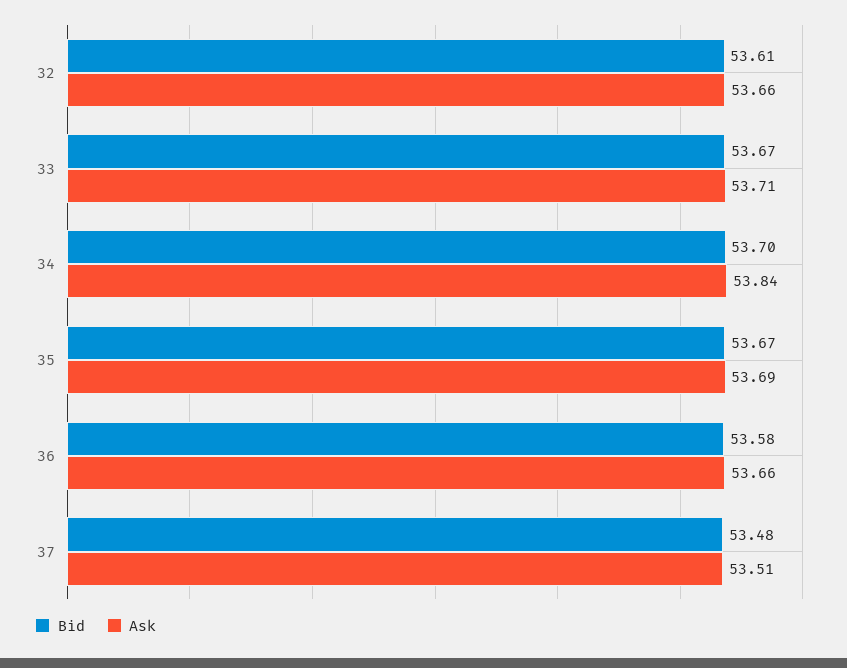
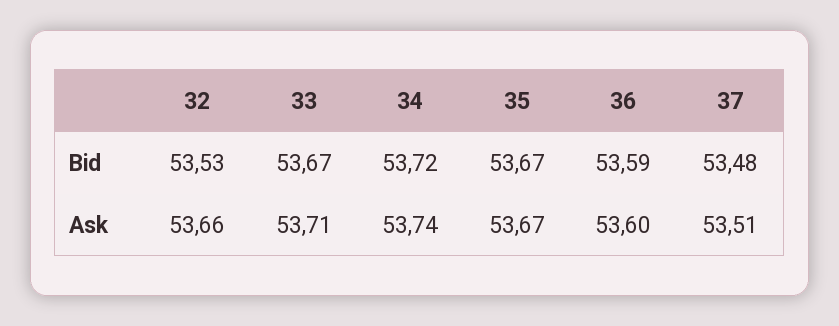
Bid, 32: 53.61 -> 53.53
Bid, 34: 53.7 -> 53.72
Ask, 34: 53.84 -> 53.74
Ask, 35: 53.69 -> 53.67
Bid, 36: 53.58 -> 53.59
Ask, 36: 53.66 -> 53.6

